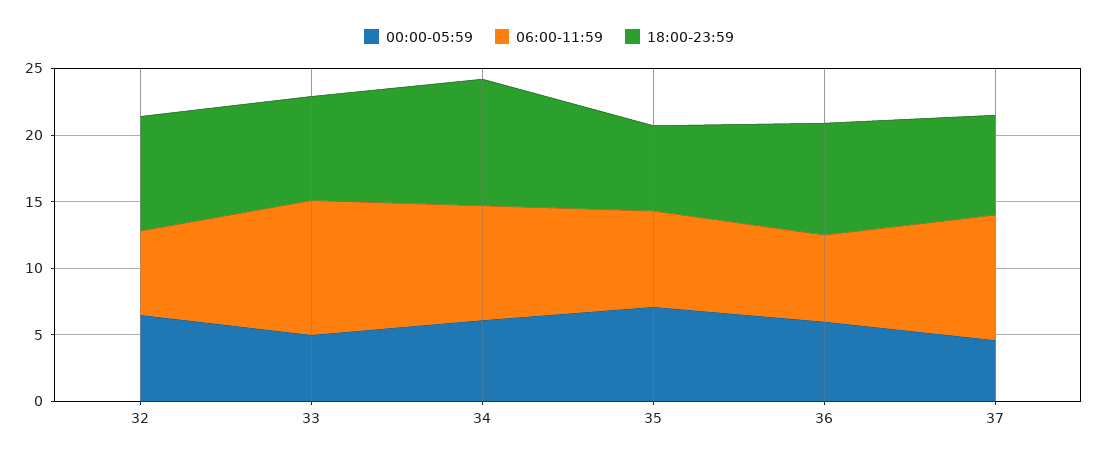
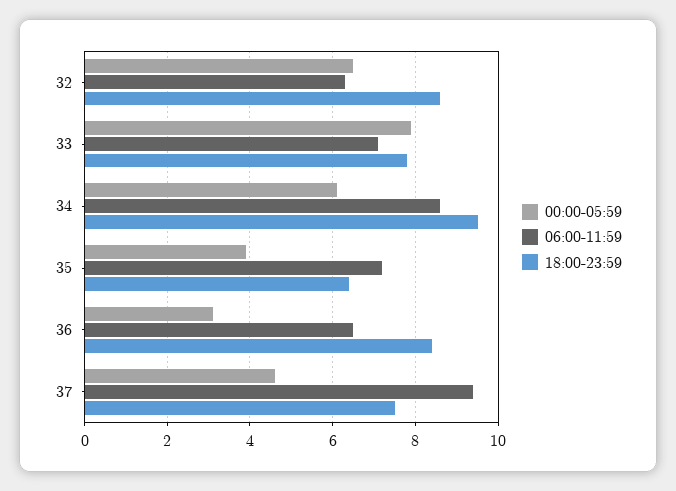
00:00-05:59, 33: 5 -> 8
06:00-11:59, 33: 10 -> 7
00:00-05:59, 35: 7 -> 4
00:00-05:59, 36: 6 -> 3

